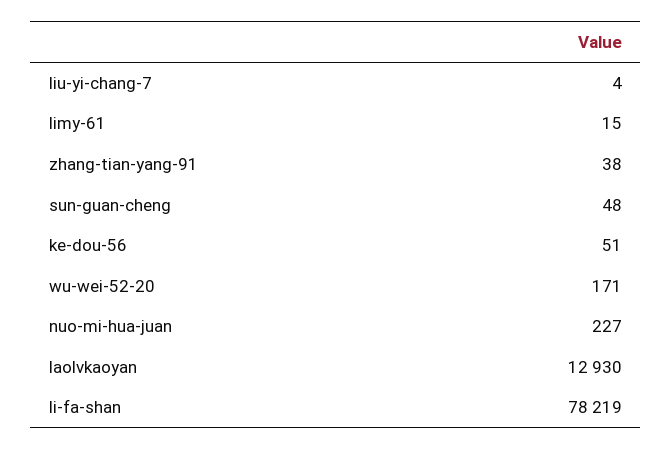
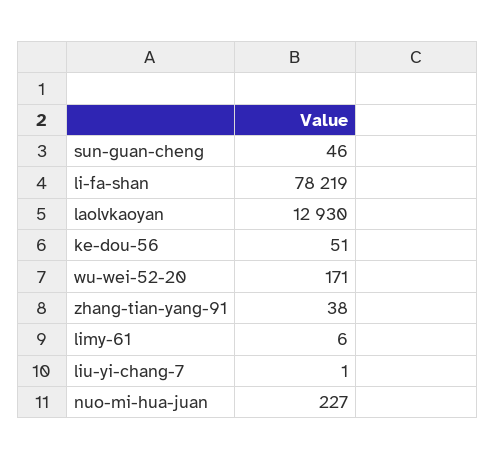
liu-yi-chang-7: 4 -> 1
limy-61: 15 -> 6
sun-guan-cheng: 48 -> 46

